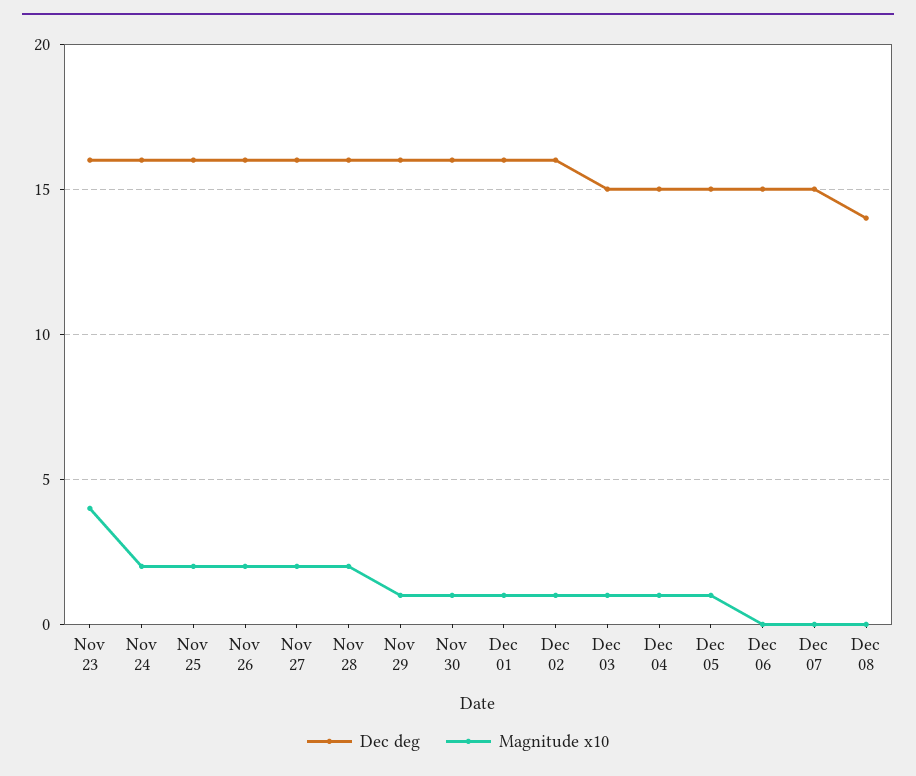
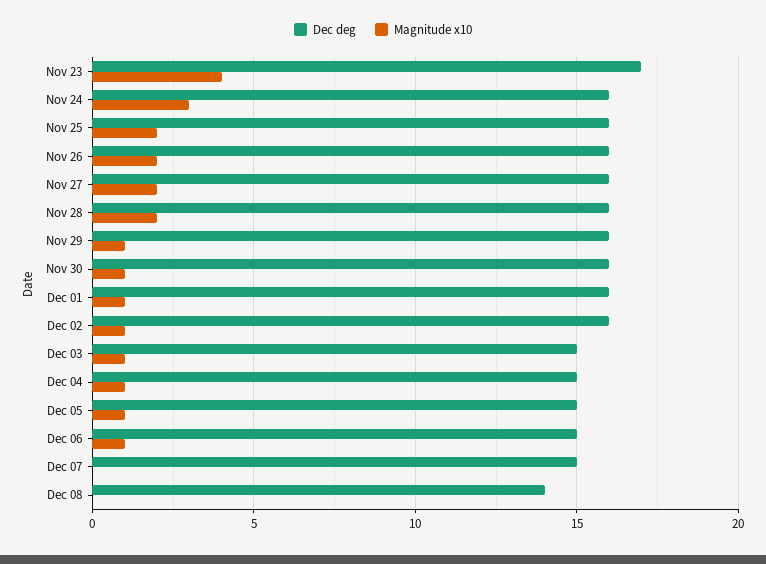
Dec deg, Nov 23: 16 -> 17
Magnitude x10, Nov 24: 2 -> 3
Magnitude x10, Dec 06: 0 -> 1

